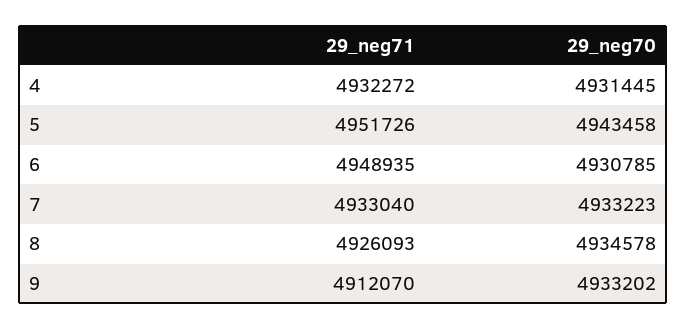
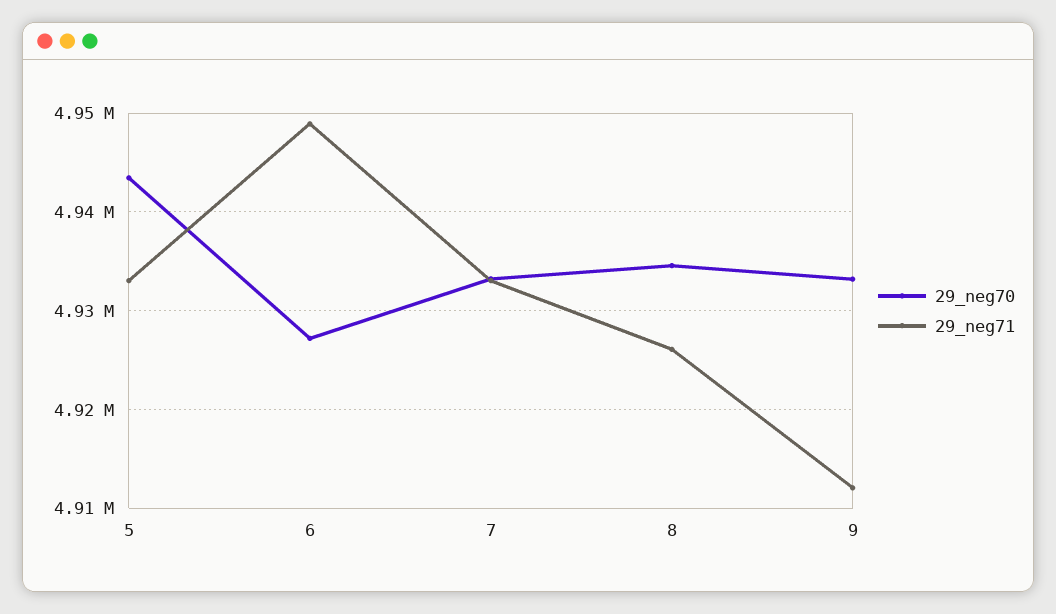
29_neg71, 4: 4932272 -> none
29_neg70, 4: 4931445 -> none
29_neg71, 5: 4951726 -> 4933000
29_neg70, 6: 4930785 -> 4927000

